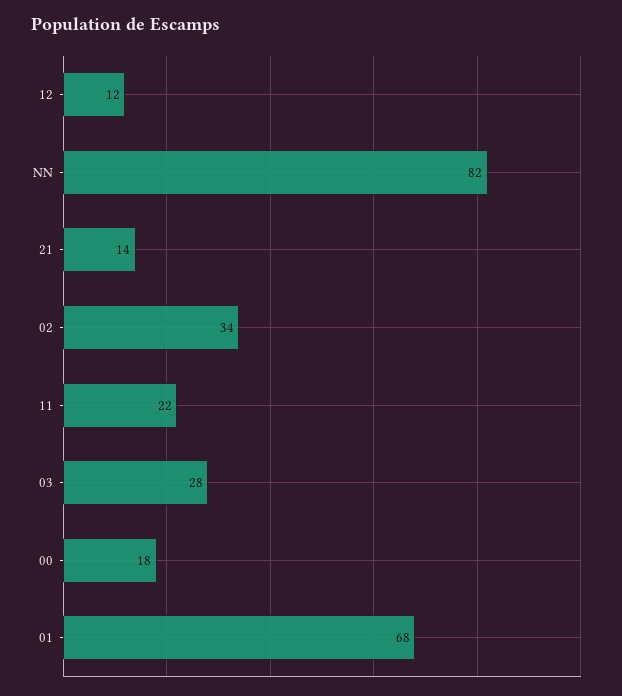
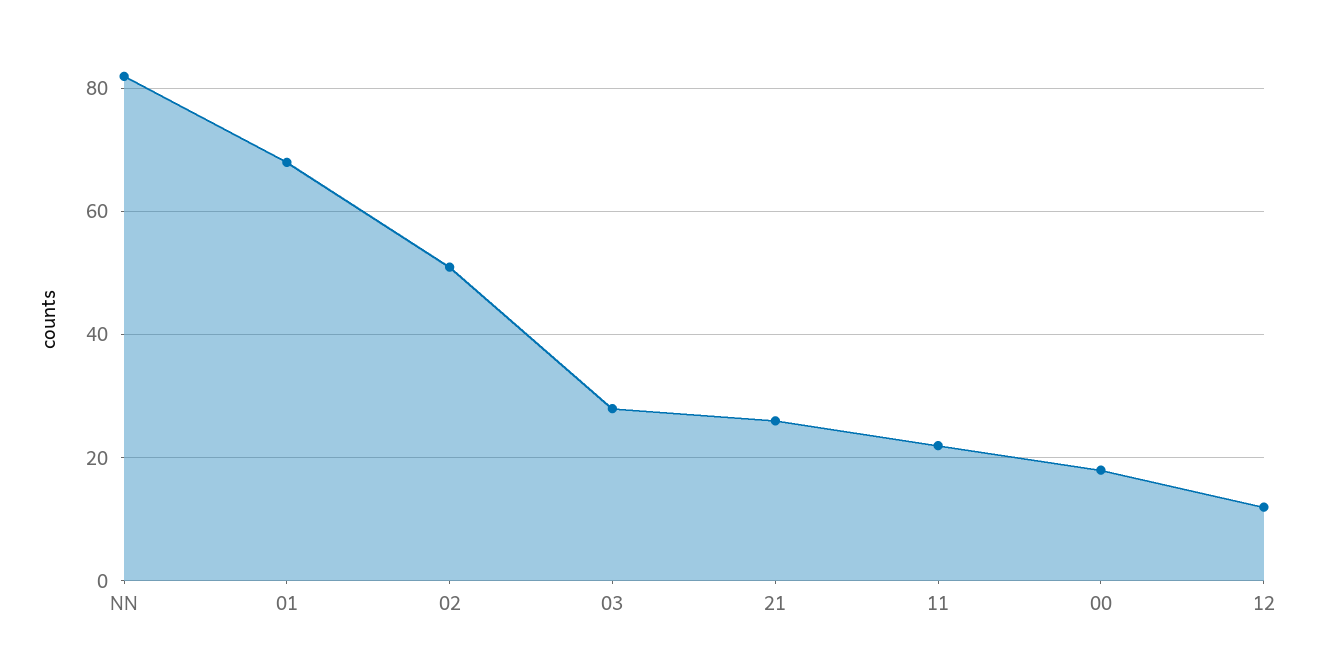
21: 14 -> 25
02: 34 -> 50

